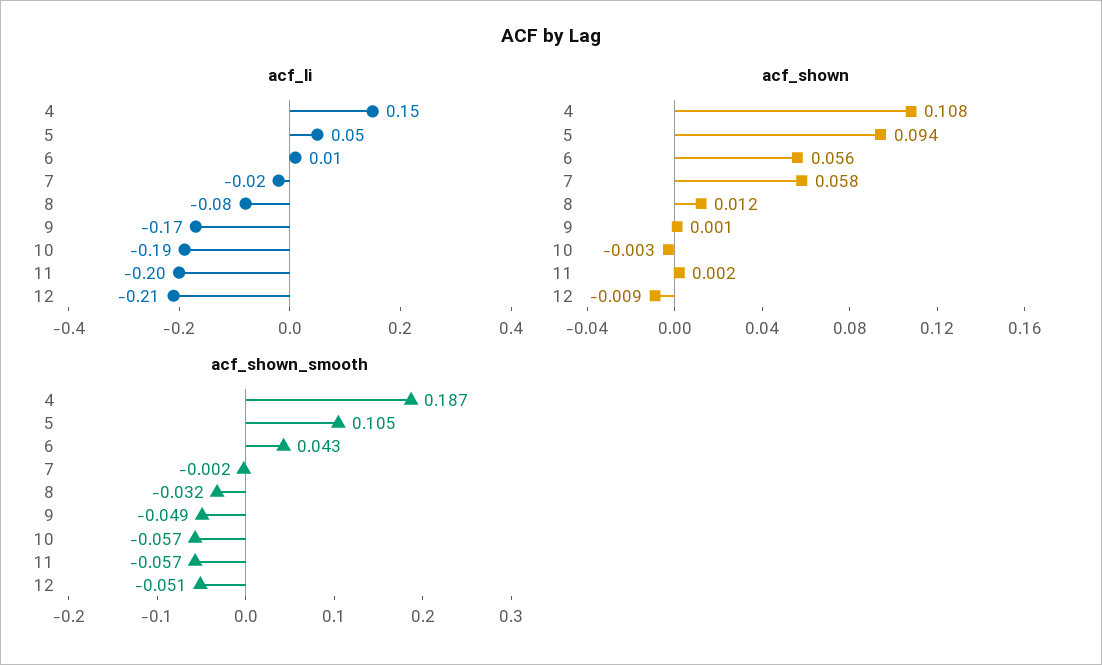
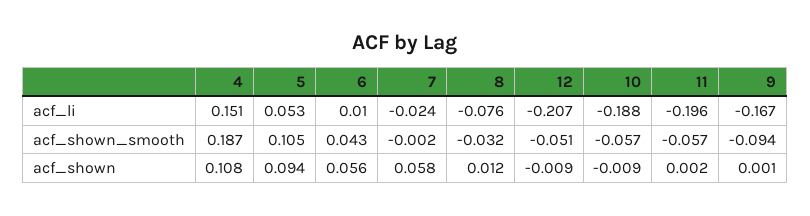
acf_shown, 10: -0.003 -> -0.009
acf_shown_smooth, 9: -0.049 -> -0.094

